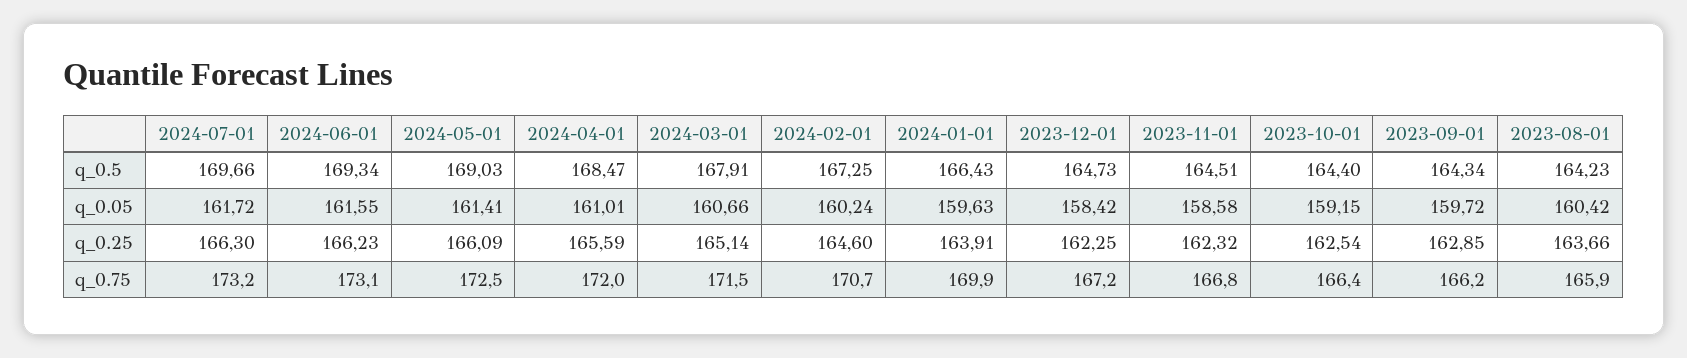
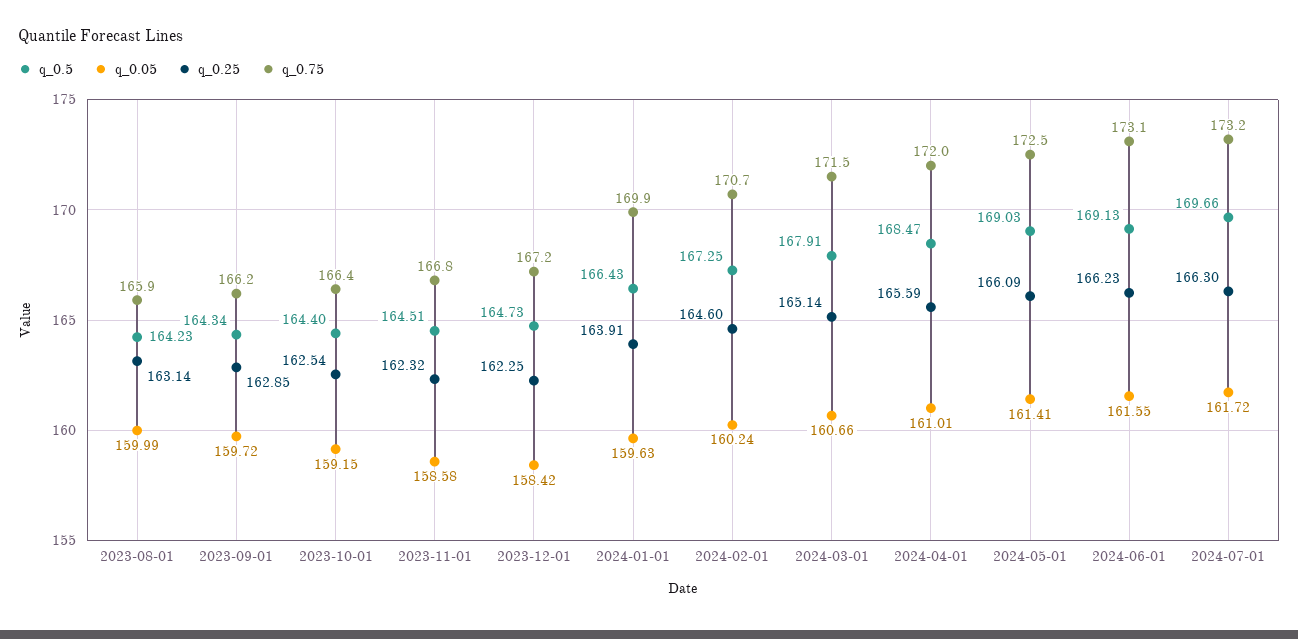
q_0.5, 2024-06-01: 169.34 -> 169.13
q_0.05, 2023-08-01: 160.42 -> 159.99
q_0.25, 2023-08-01: 163.66 -> 163.14

